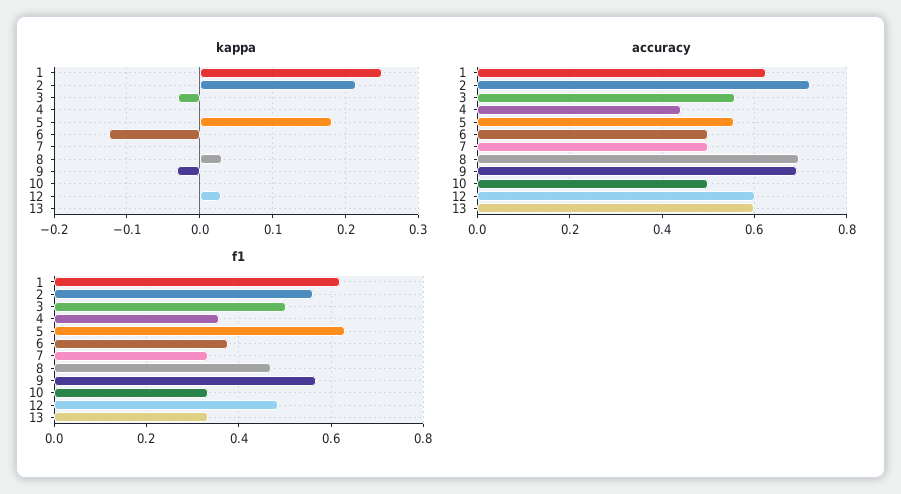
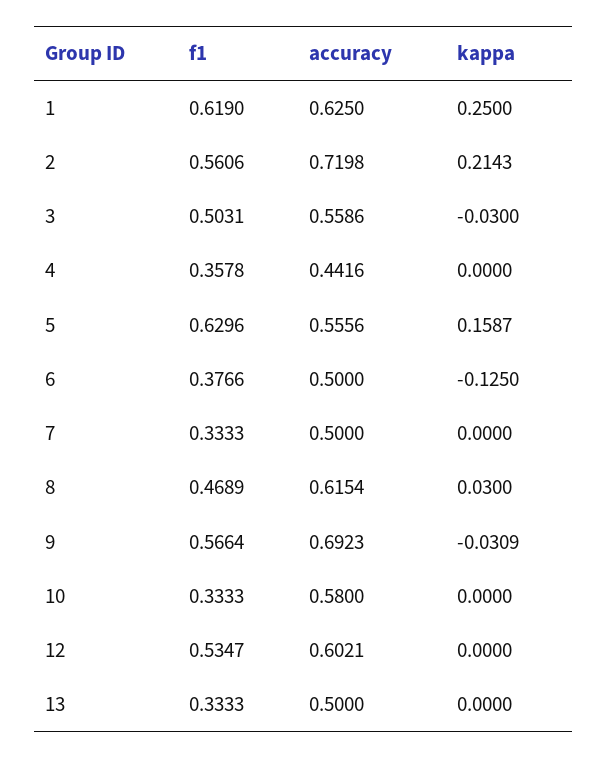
kappa, 5: 0.18 -> 0.1587
kappa, 12: 0.03 -> 0
accuracy, 8: 0.7 -> 0.6154
accuracy, 10: 0.5 -> 0.58
accuracy, 13: 0.6 -> 0.5
f1, 12: 0.48 -> 0.5347

